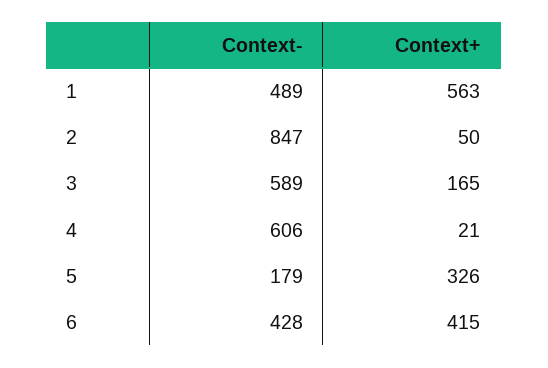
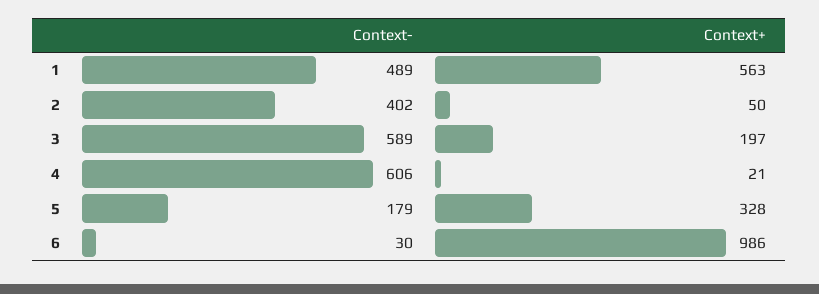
Context-, 2: 847 -> 402
Context+, 3: 165 -> 197
Context+, 5: 326 -> 328
Context-, 6: 428 -> 30
Context+, 6: 415 -> 986

